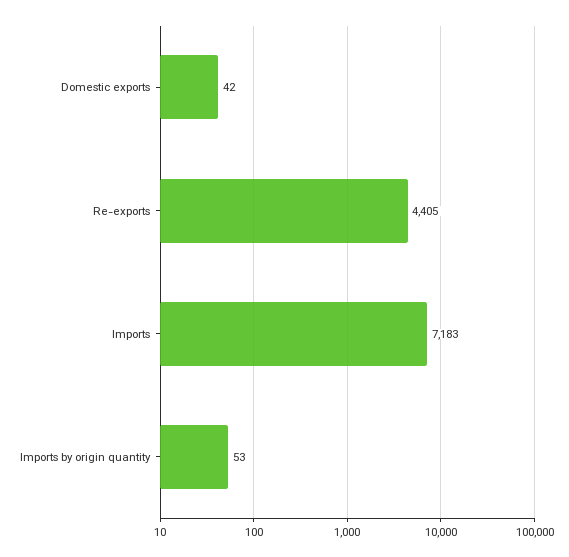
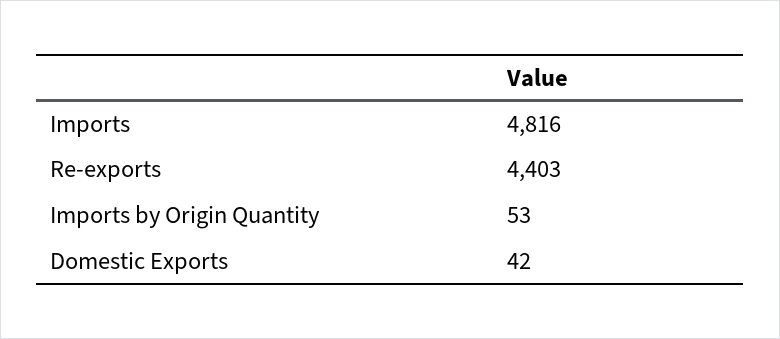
Re-exports: 4405 -> 4403
Imports: 7183 -> 4816

